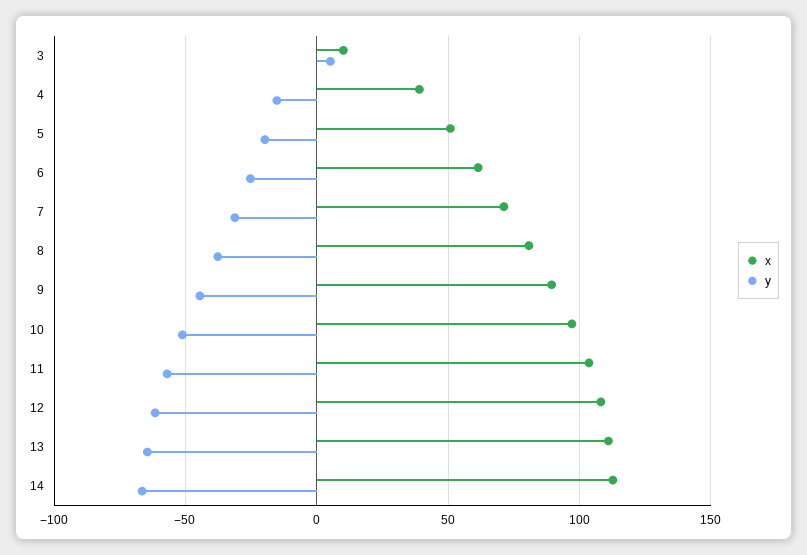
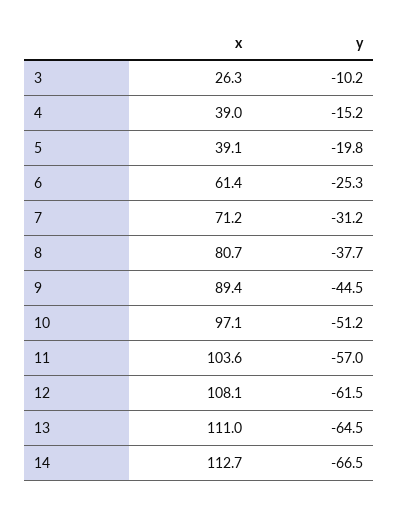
x, 3: 10 -> 26.3
y, 3: 5 -> -10.2
x, 5: 50 -> 39.1

